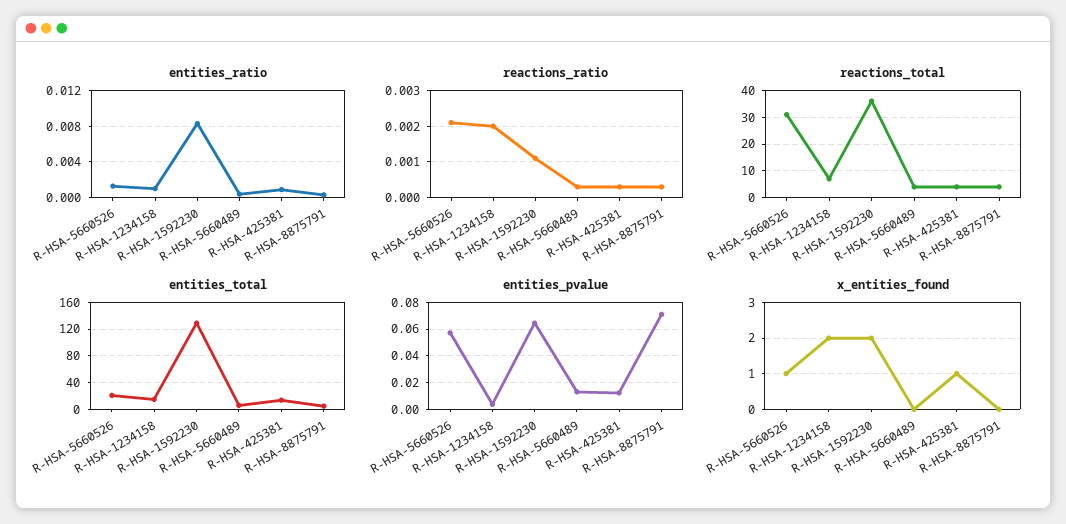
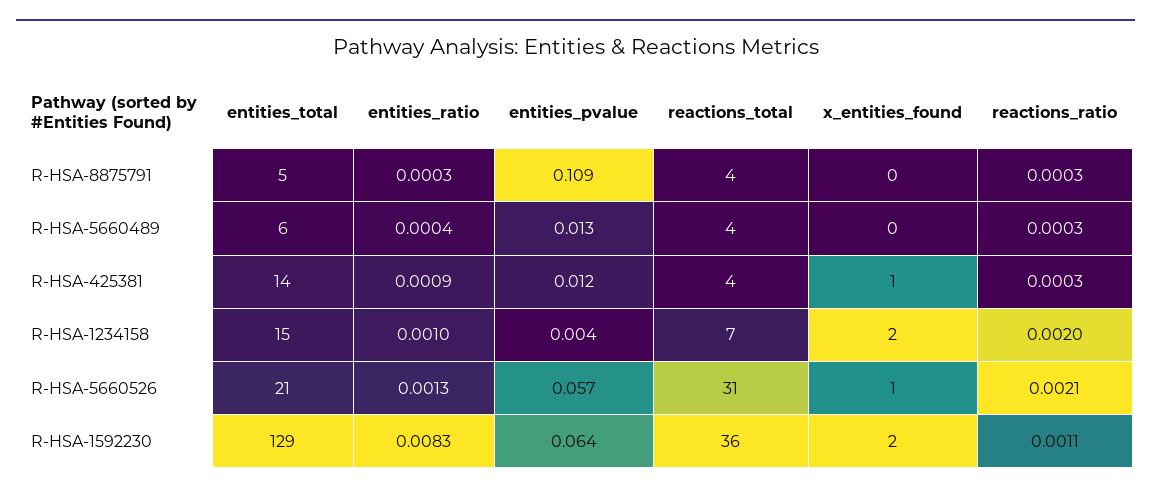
entities_pvalue, R-HSA-8875791: 0.07 -> 0.109

